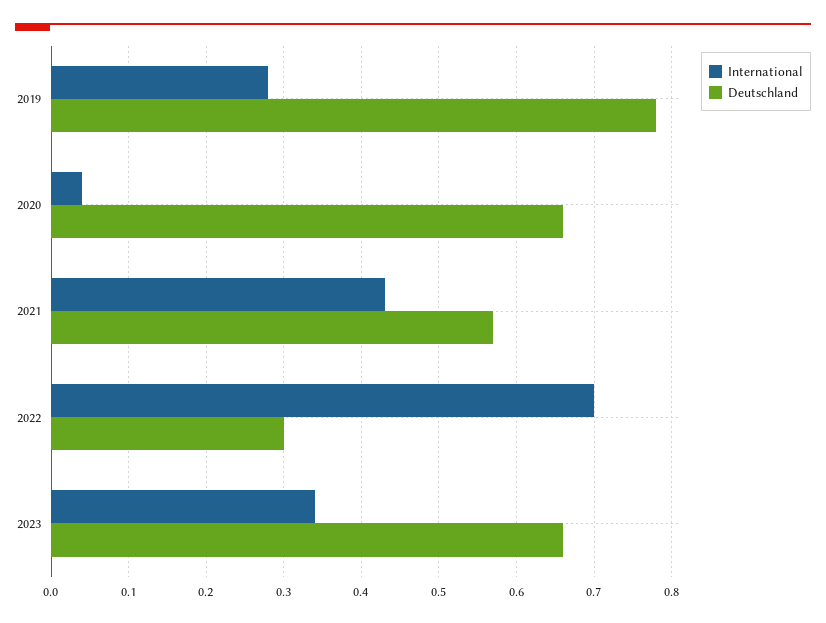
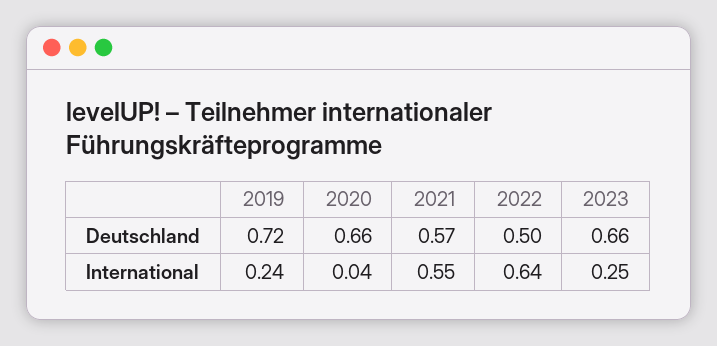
International, 2019: 0.28 -> 0.24
Deutschland, 2019: 0.78 -> 0.72
International, 2021: 0.43 -> 0.55
International, 2022: 0.7 -> 0.64
Deutschland, 2022: 0.3 -> 0.5
International, 2023: 0.34 -> 0.25

